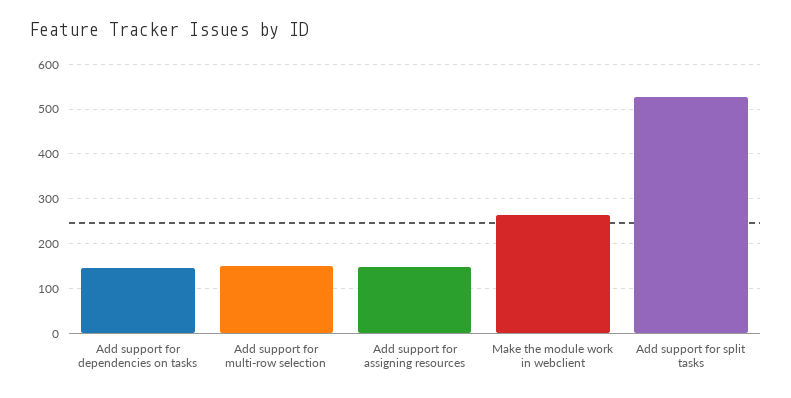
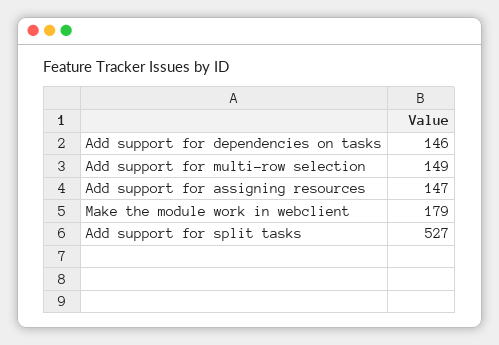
Make the module work in webclient: 260 -> 179

